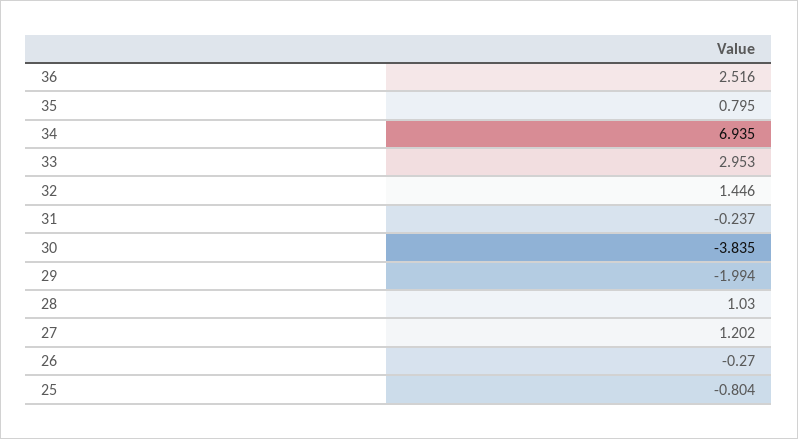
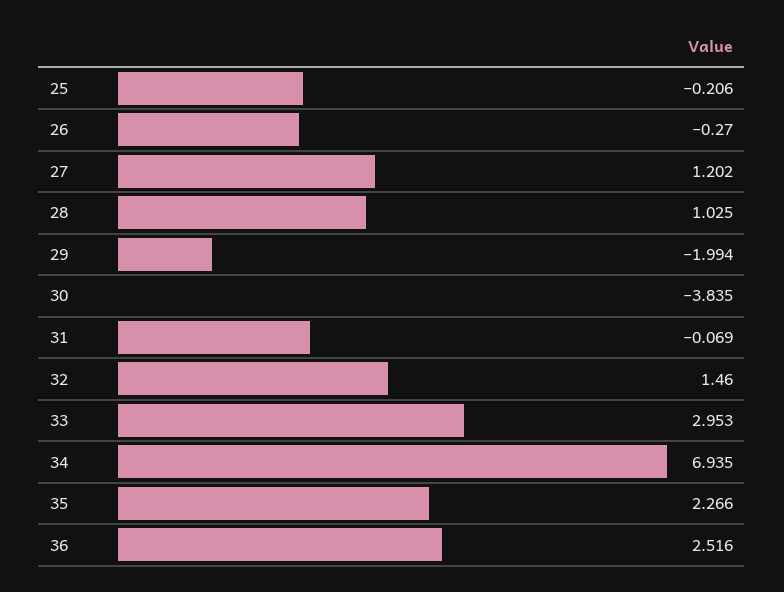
35: 0.795 -> 2.266
32: 1.446 -> 1.46
31: -0.237 -> -0.069
28: 1.03 -> 1.025
25: -0.804 -> -0.206

